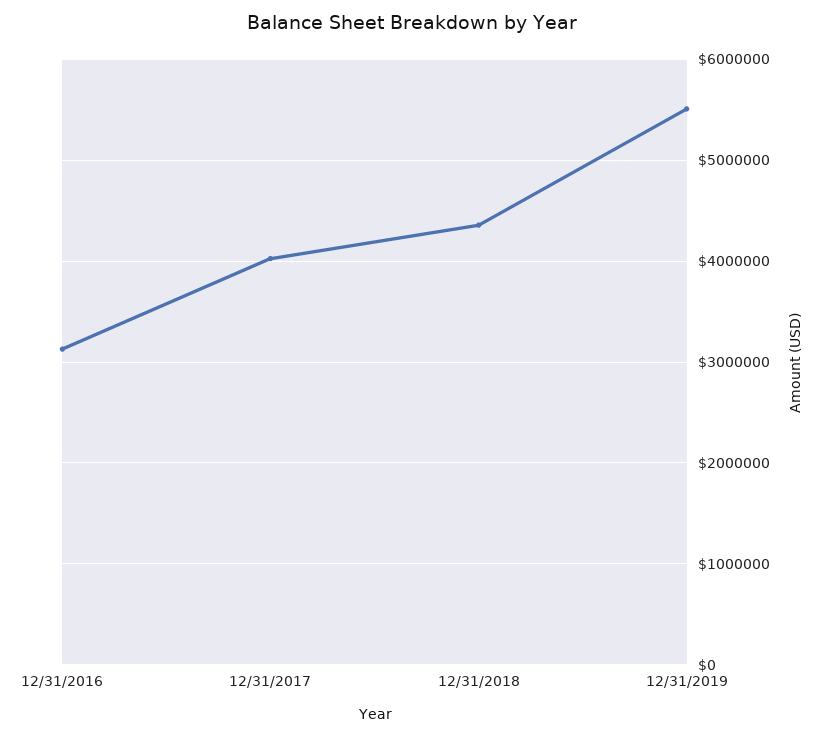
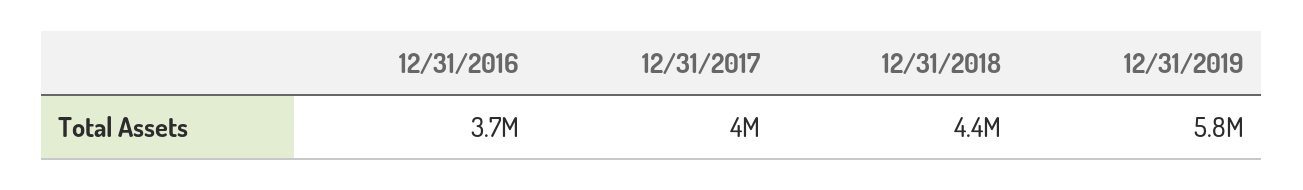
12/31/2016: 3100000 -> 3700000
12/31/2019: 5500000 -> 5800000

